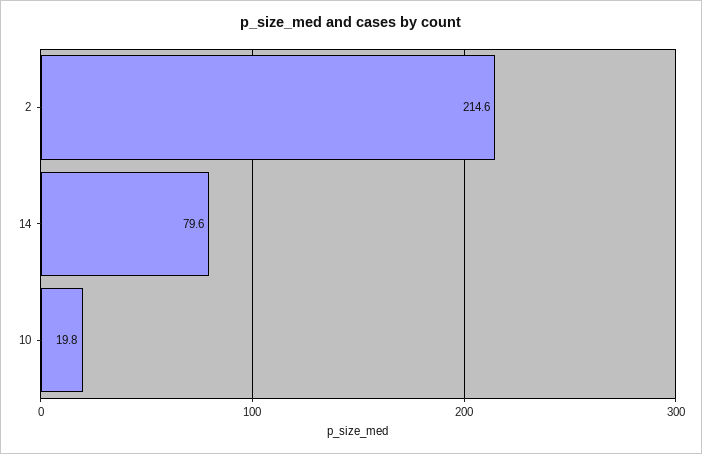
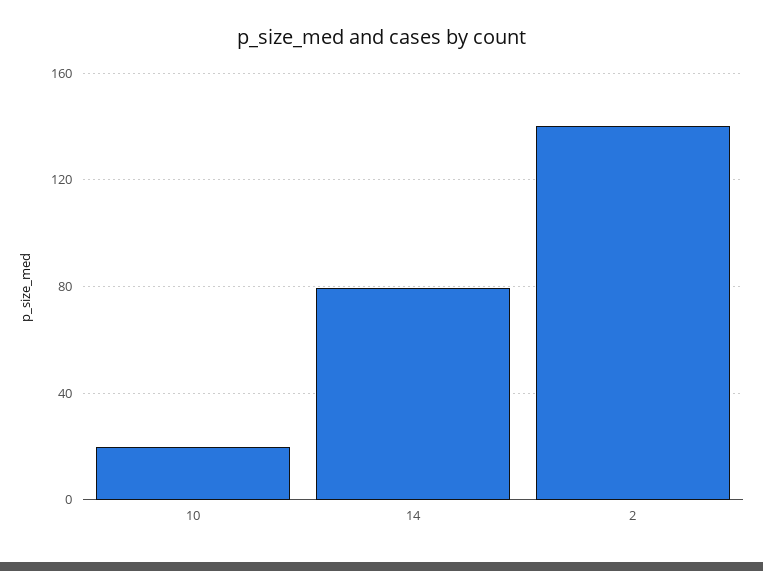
2: 214.6 -> 140

